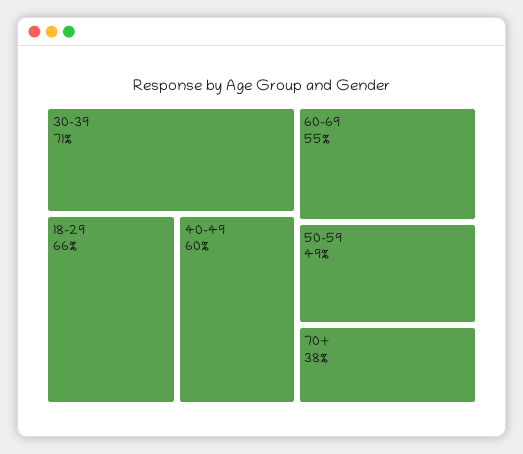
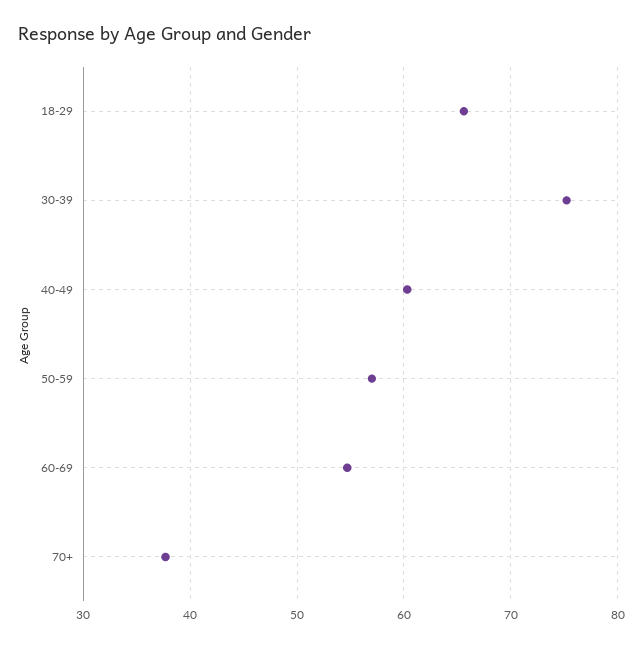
30-39: 71 -> 75
50-59: 49 -> 57

